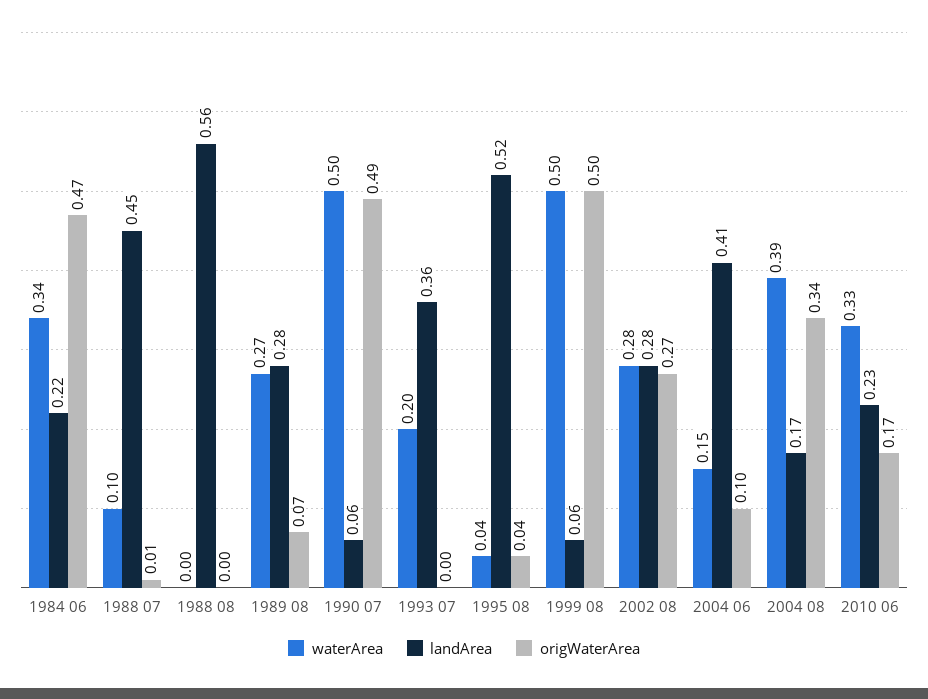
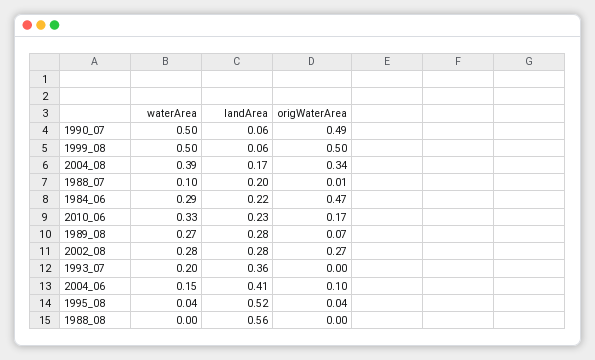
waterArea, 1984 06: 0.34 -> 0.29
landArea, 1988 07: 0.45 -> 0.2

